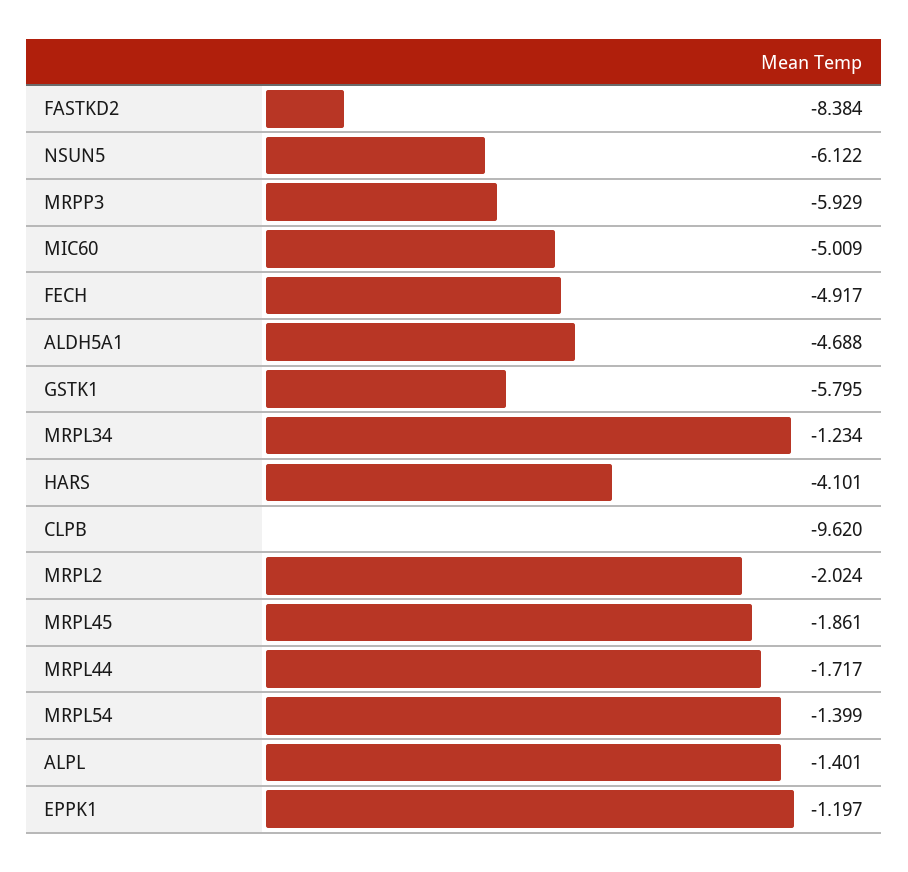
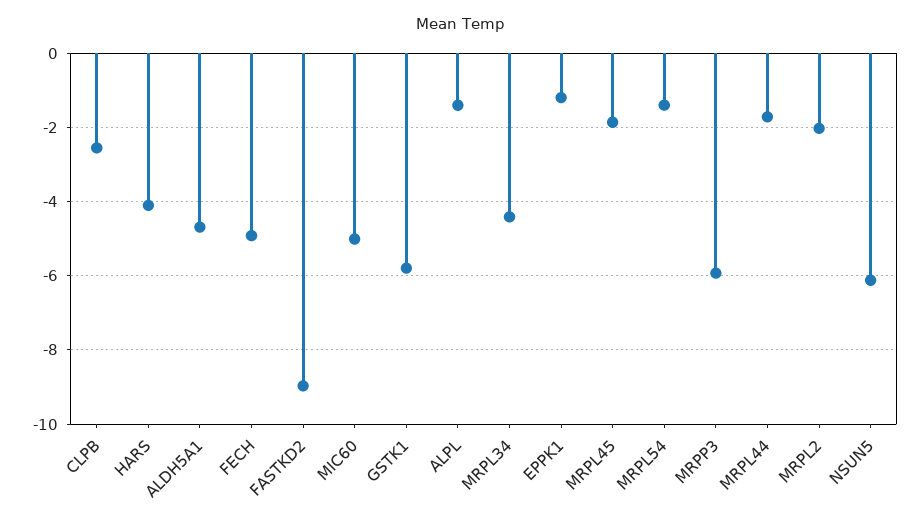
FASTKD2: -8.384 -> -9
MRPL34: -1.234 -> -4.4
CLPB: -9.62 -> -2.6

